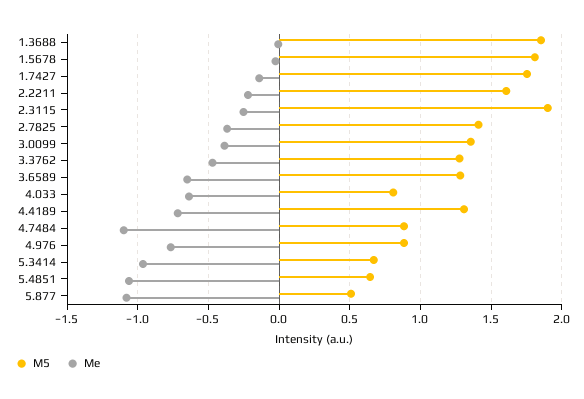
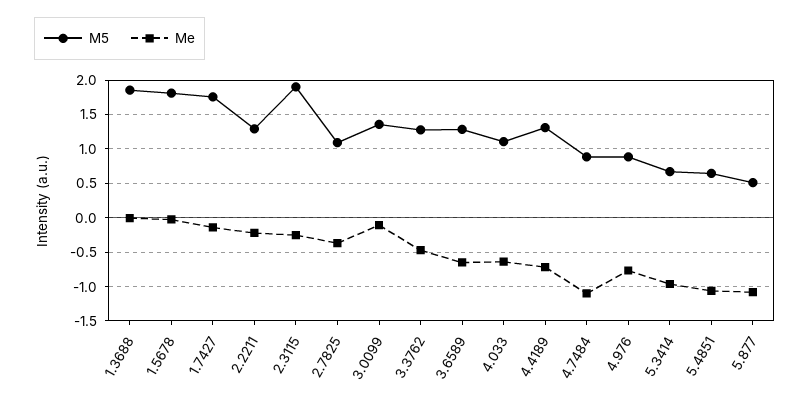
M5, 2.2211: 1.6 -> 1.3
M5, 2.7825: 1.4 -> 1.1
Me, 3.0099: -0.4 -> -0.1
M5, 4.033: 0.8 -> 1.1

